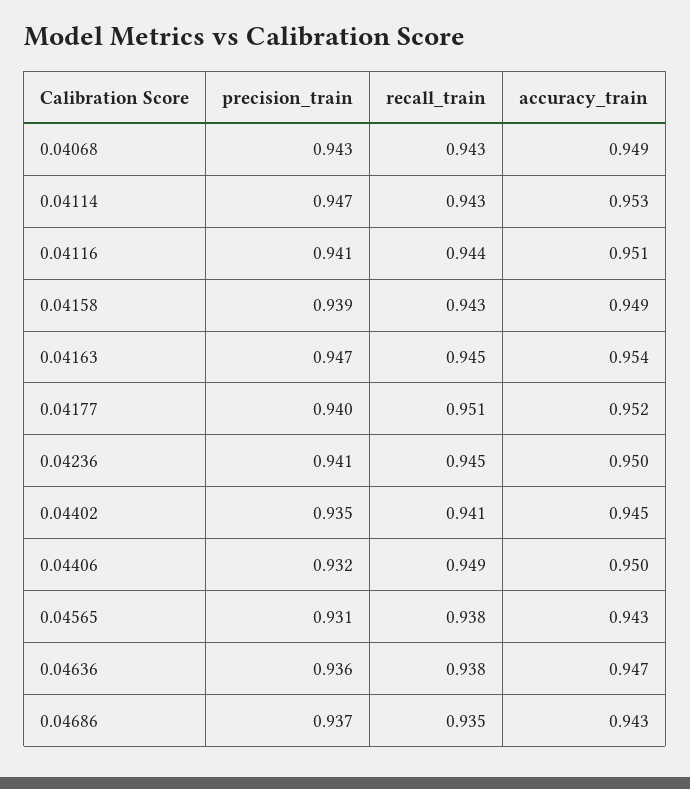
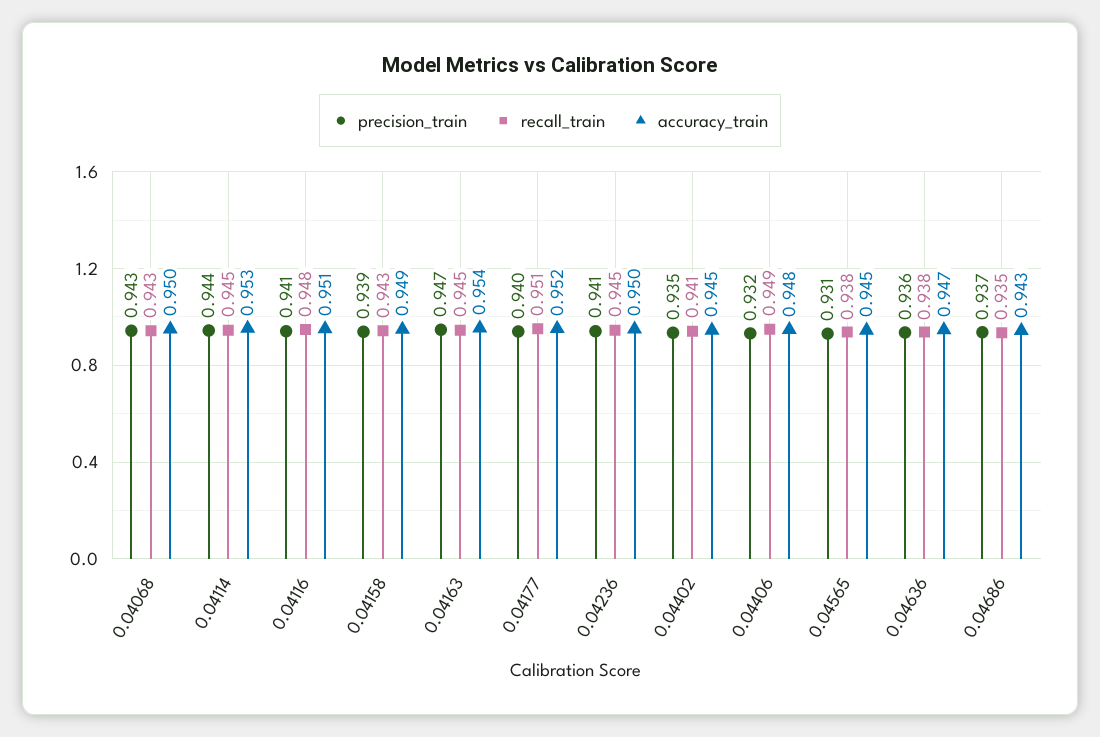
accuracy_train, 0.04068: 0.949 -> 0.95
precision_train, 0.04114: 0.947 -> 0.944
recall_train, 0.04114: 0.943 -> 0.945
recall_train, 0.04116: 0.944 -> 0.948
accuracy_train, 0.04406: 0.95 -> 0.948
accuracy_train, 0.04565: 0.943 -> 0.945

